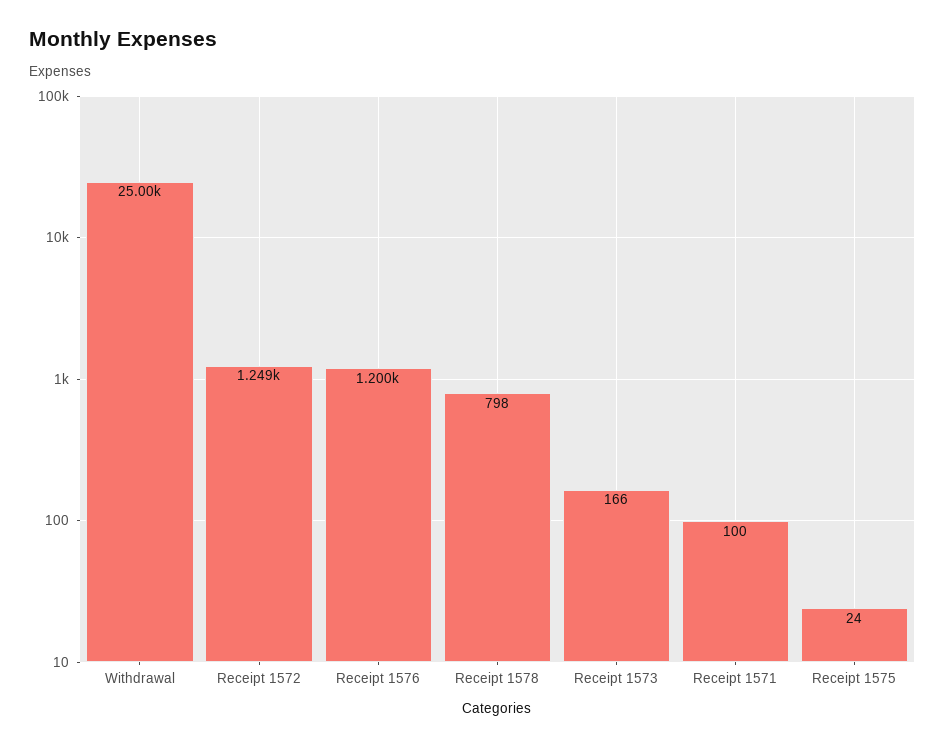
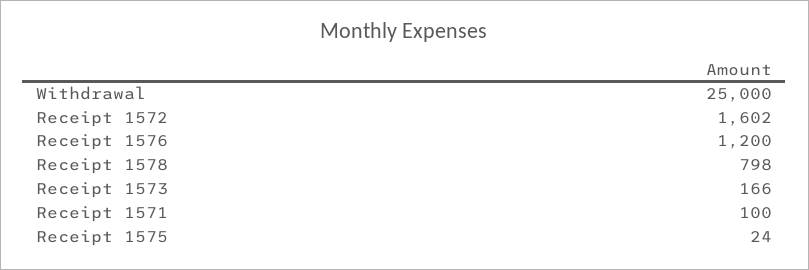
Receipt 1572: 1249 -> 1602

